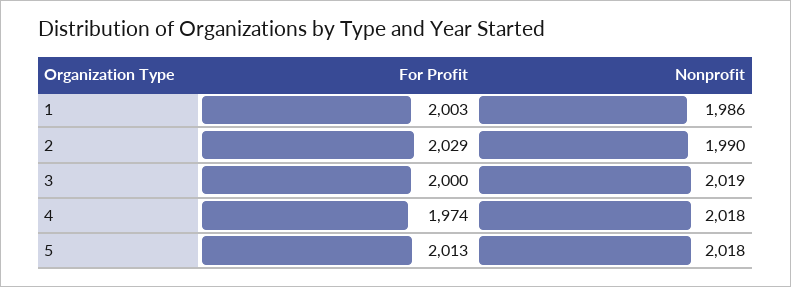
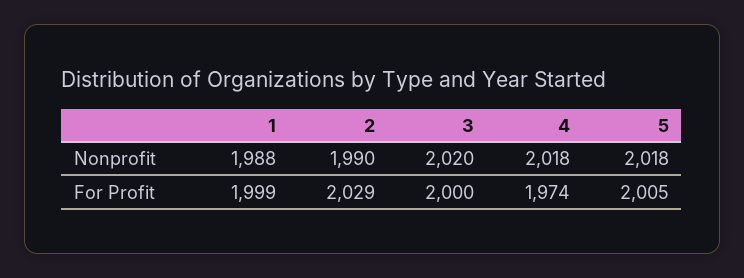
For Profit, 1: 2003 -> 1999
Nonprofit, 1: 1986 -> 1988
Nonprofit, 3: 2019 -> 2020
For Profit, 5: 2013 -> 2005

